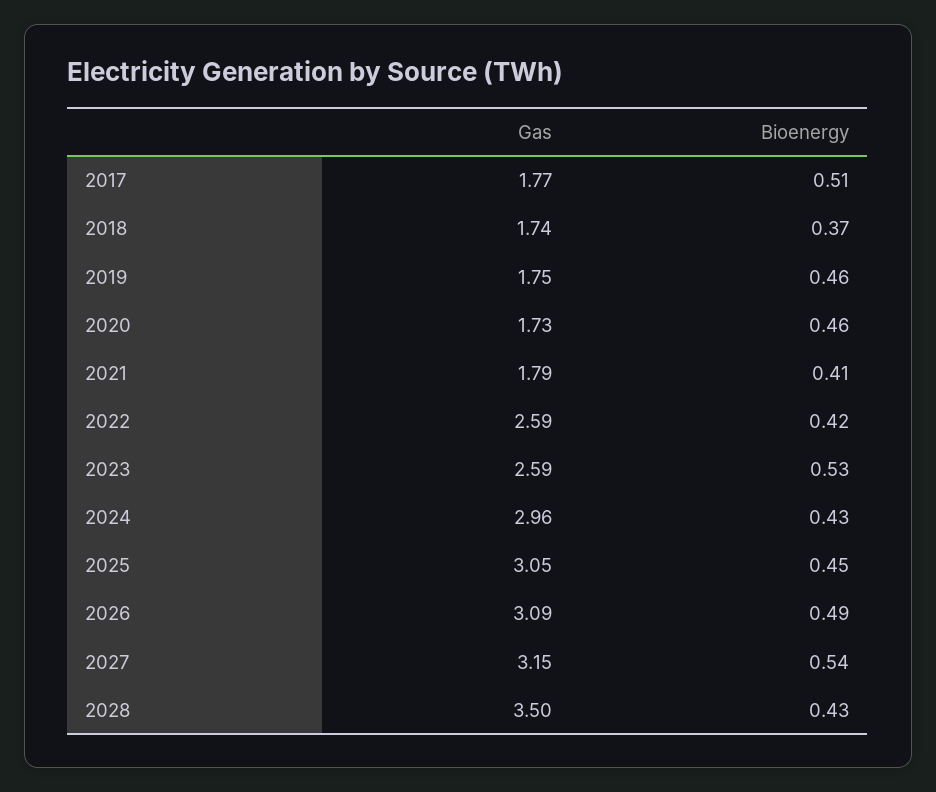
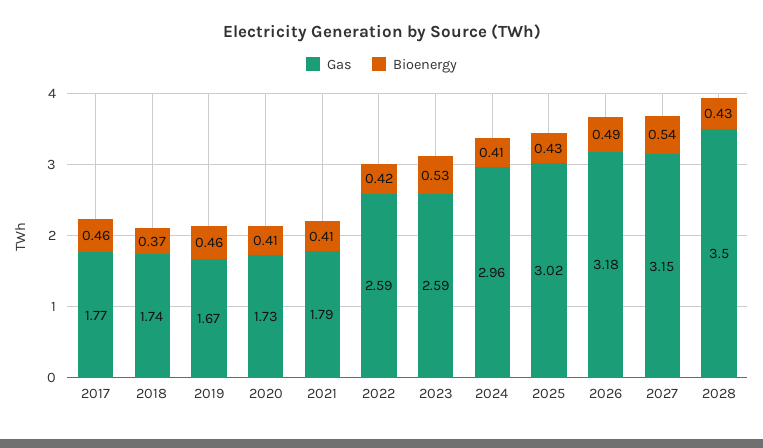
Bioenergy, 2017: 0.51 -> 0.46
Gas, 2019: 1.75 -> 1.67
Bioenergy, 2020: 0.46 -> 0.41
Bioenergy, 2024: 0.43 -> 0.41
Gas, 2025: 3.05 -> 3.02
Bioenergy, 2025: 0.45 -> 0.43
Gas, 2026: 3.09 -> 3.18

